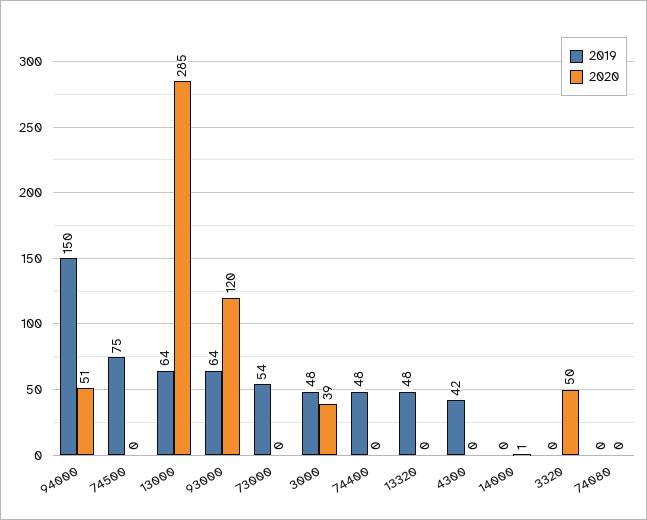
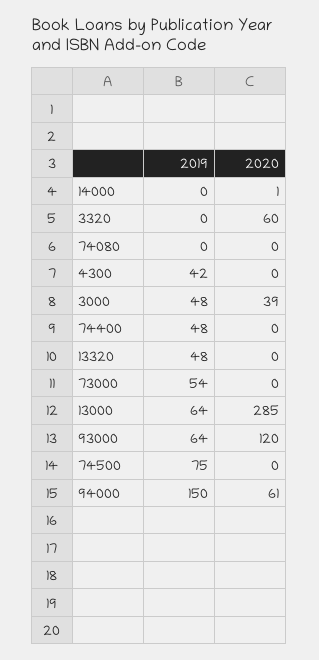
2020, 94000: 51 -> 61
2020, 3320: 50 -> 60

